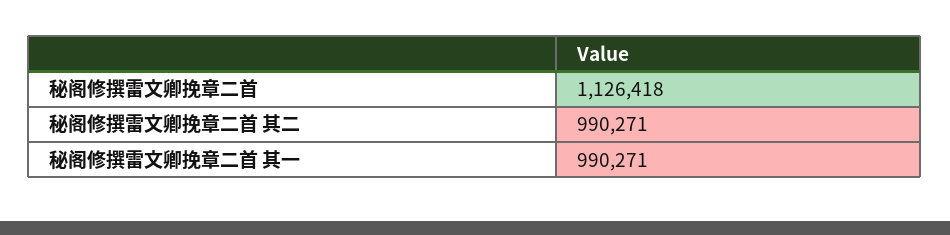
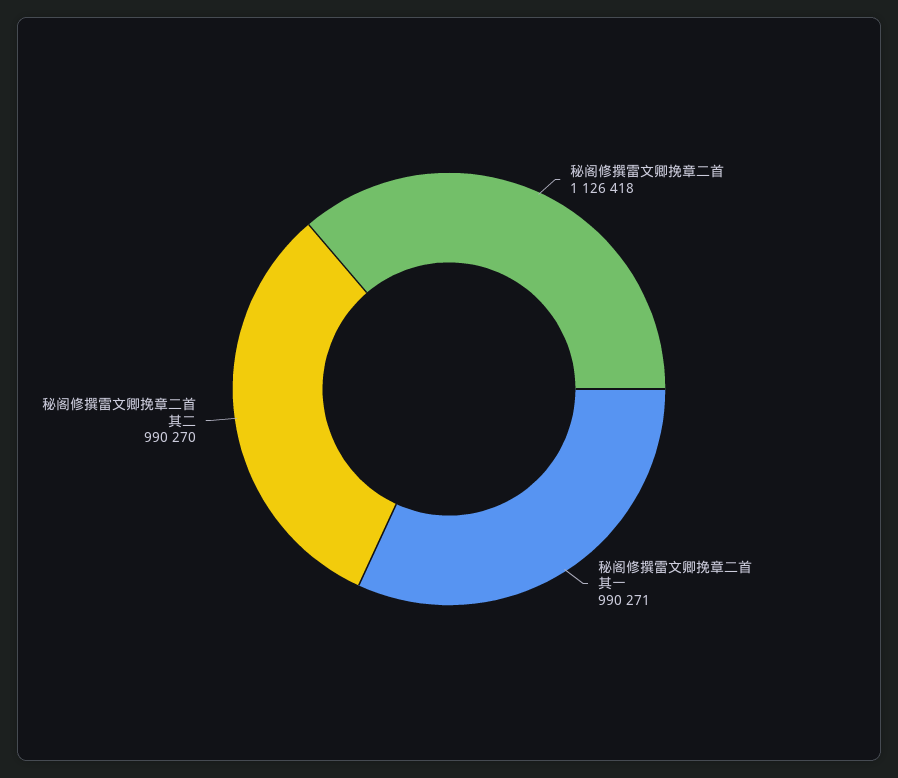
秘阁修撰雷文卿挽章二首 其二: 990271 -> 990270

